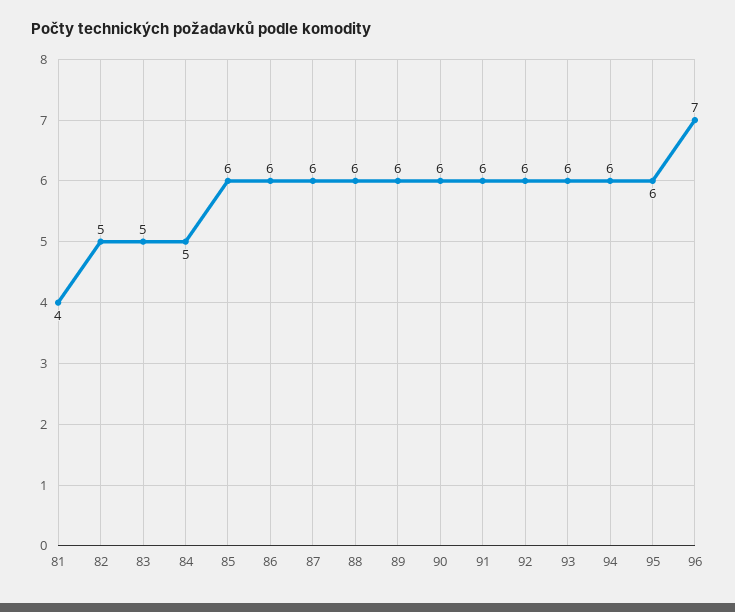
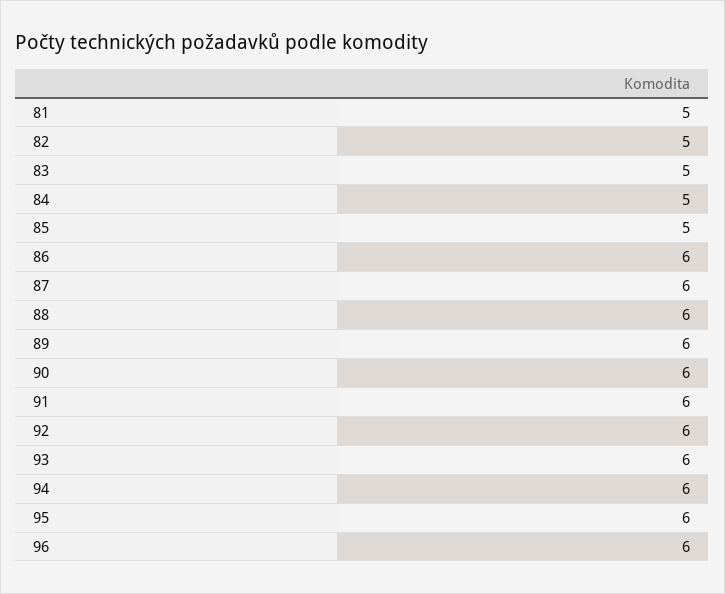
81: 4 -> 5
85: 6 -> 5
96: 7 -> 6

